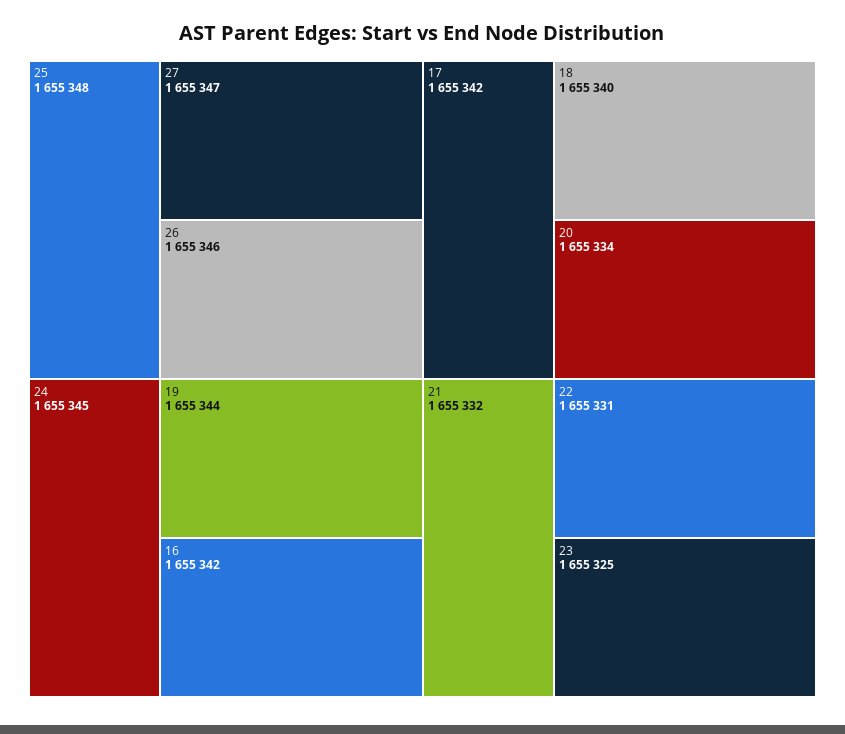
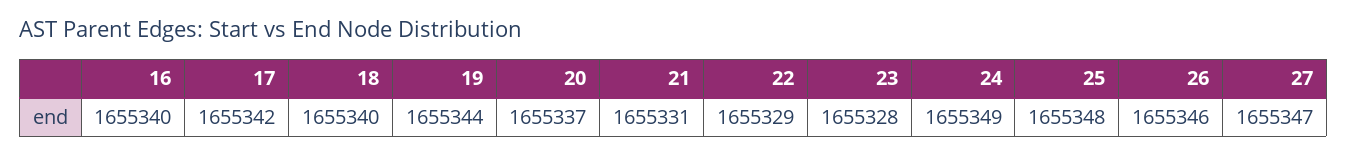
24: 1655345 -> 1655349
16: 1655342 -> 1655340
20: 1655334 -> 1655337
21: 1655332 -> 1655331
22: 1655331 -> 1655329
23: 1655325 -> 1655328

